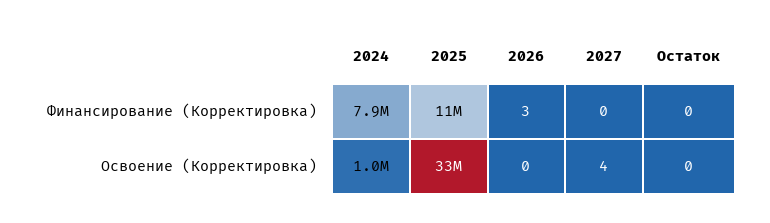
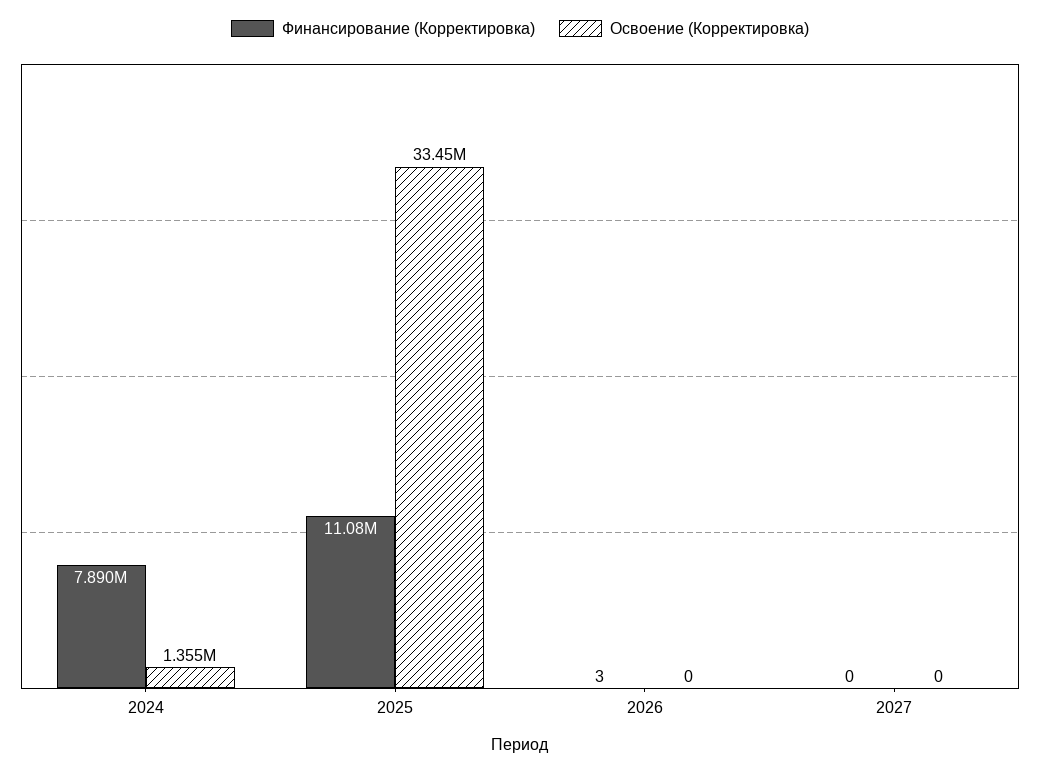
Финансирование (Корректировка), Остаток: 0 -> none
Освоение (Корректировка), 2024: 1000000 -> 1355000
Освоение (Корректировка), 2027: 4 -> 0
Освоение (Корректировка), Остаток: 0 -> none

